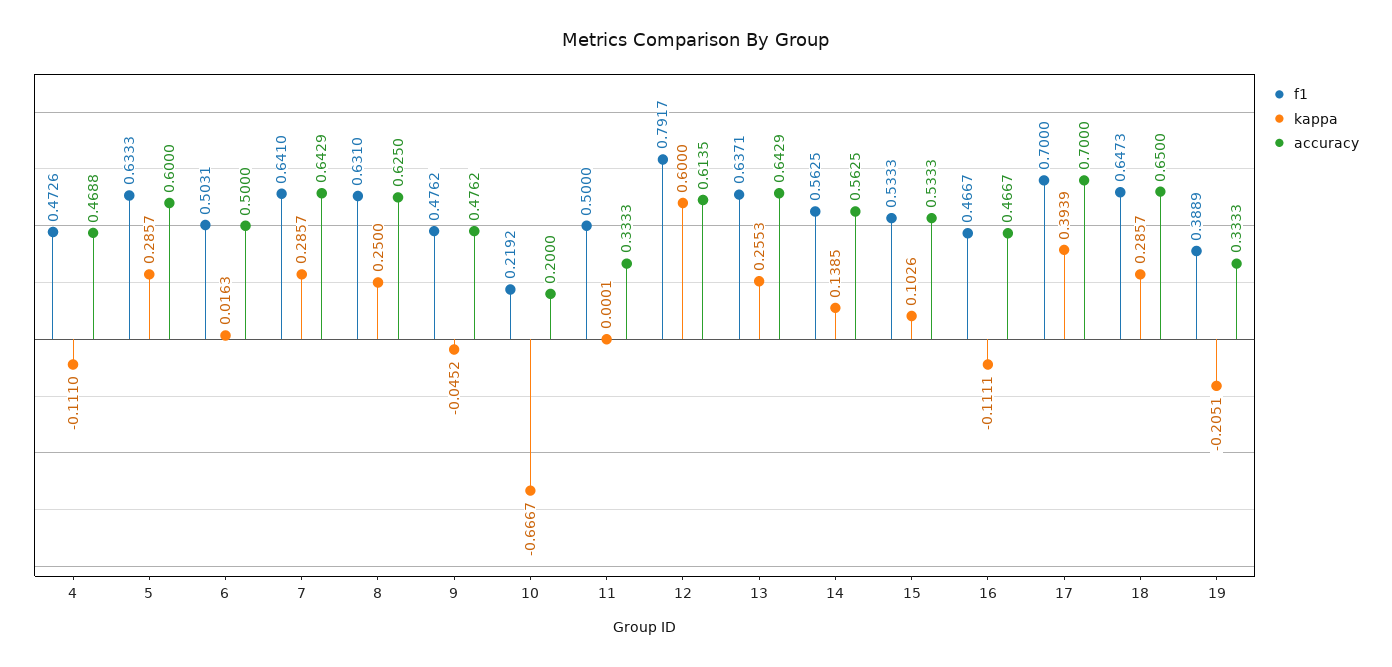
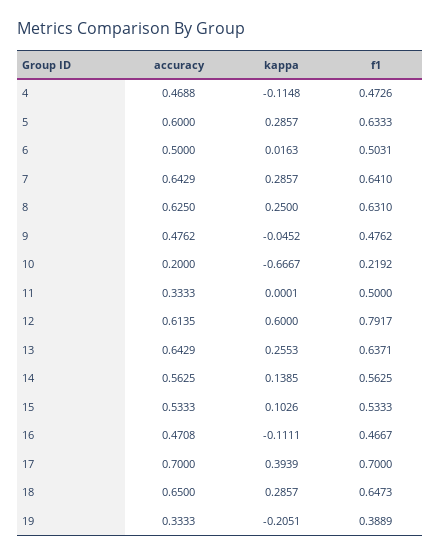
kappa, 4: -0.111 -> -0.1148
accuracy, 16: 0.4667 -> 0.4708

